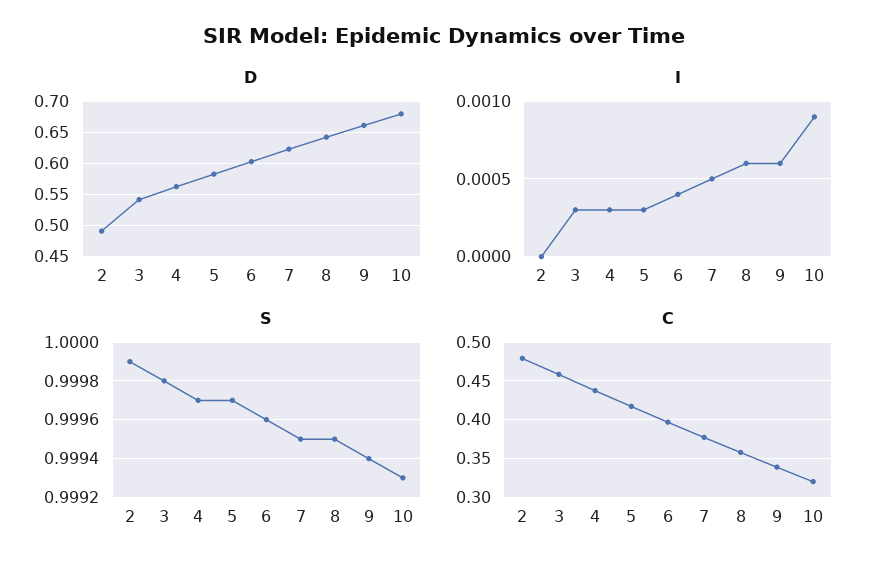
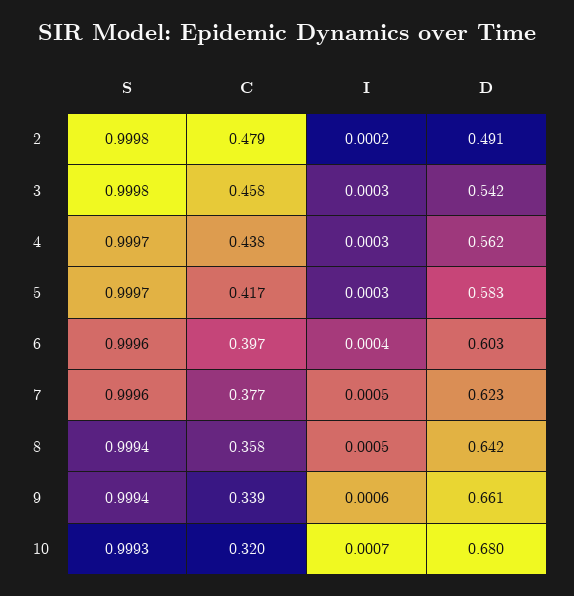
I, 2: 0 -> 0.0002
I, 8: 0.0006 -> 0.0005
I, 10: 0.0009 -> 0.0007
S, 2: 0.9999 -> 0.9998
S, 7: 0.9995 -> 0.9996
S, 8: 0.9995 -> 0.9994

